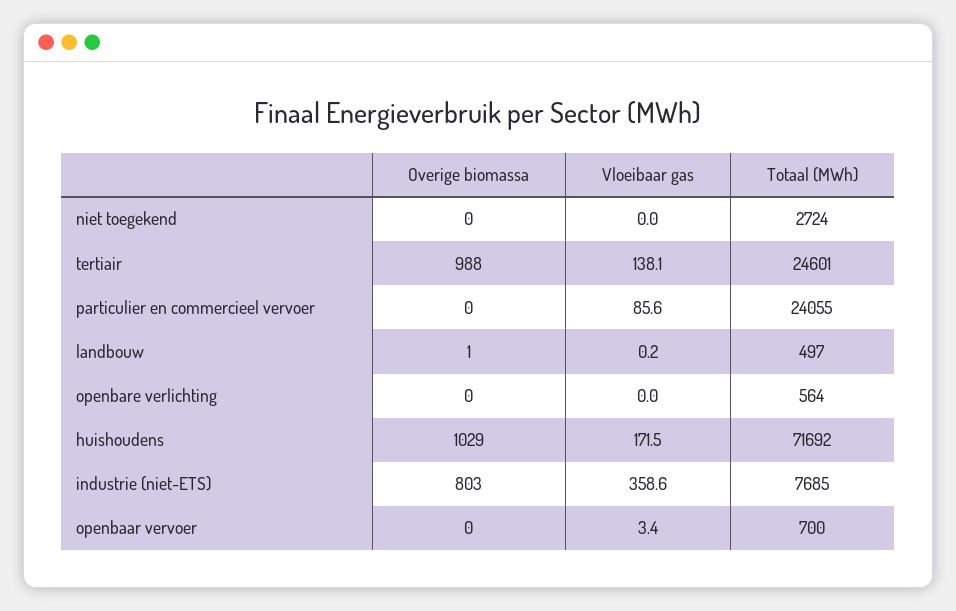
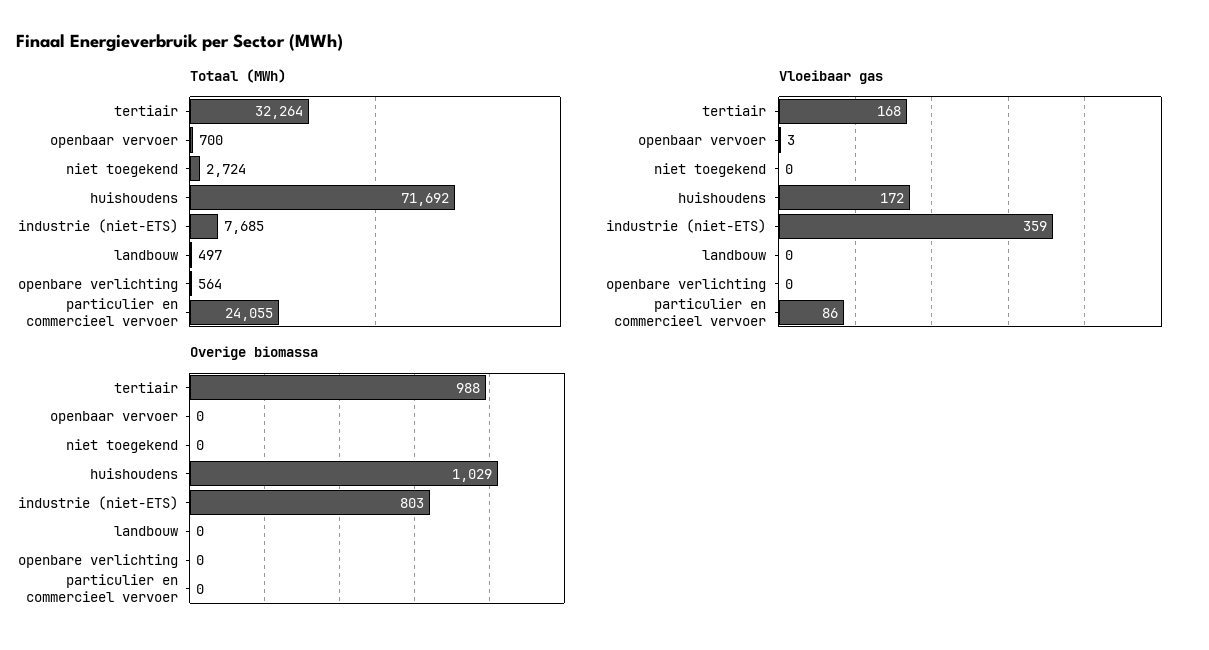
Vloeibaar gas, tertiair: 138.1 -> 168
Totaal (MWh), tertiair: 24601 -> 32264
Overige biomassa, landbouw: 1 -> 0

